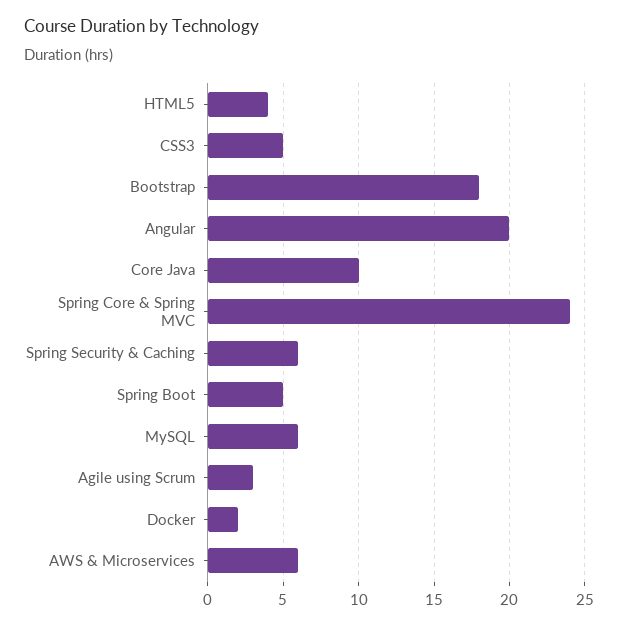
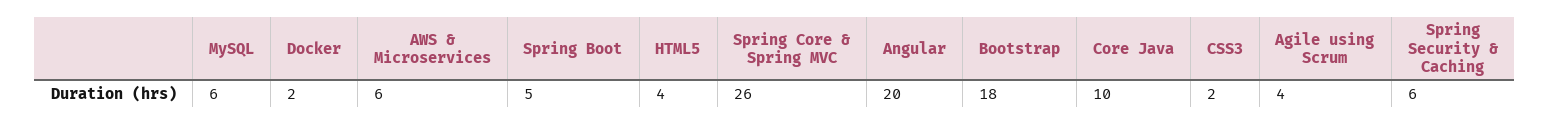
CSS3: 5 -> 2
Spring Core & Spring MVC: 24 -> 26
Agile using Scrum: 3 -> 4

